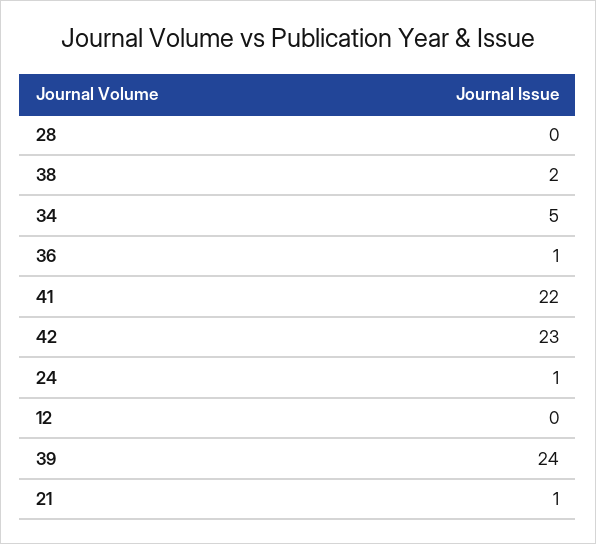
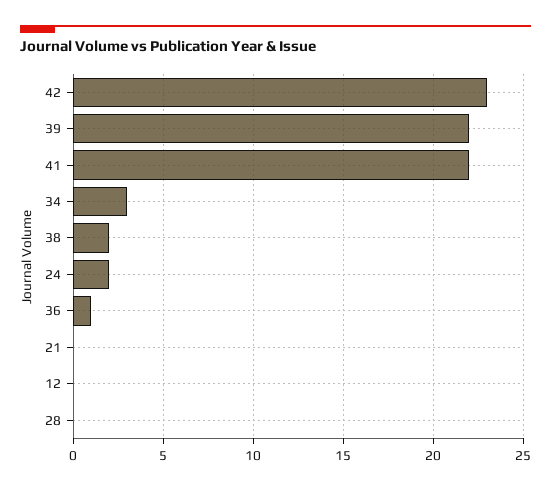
34: 5 -> 3
24: 1 -> 2
39: 24 -> 22
21: 1 -> 0

